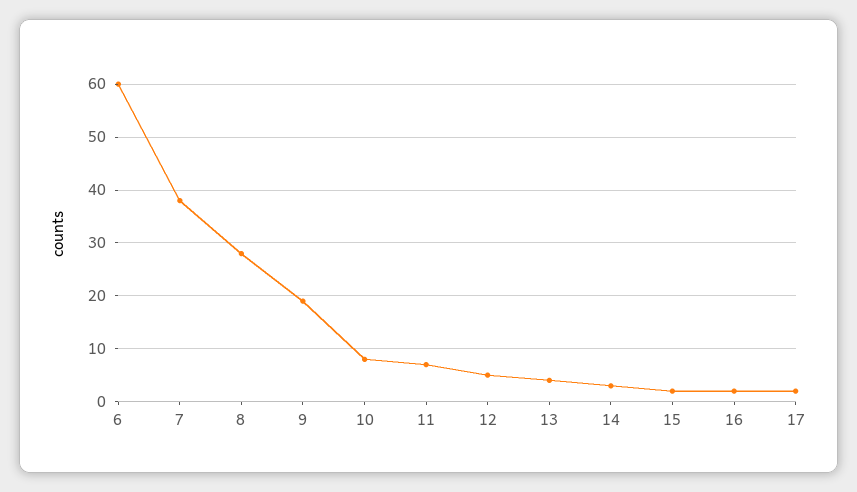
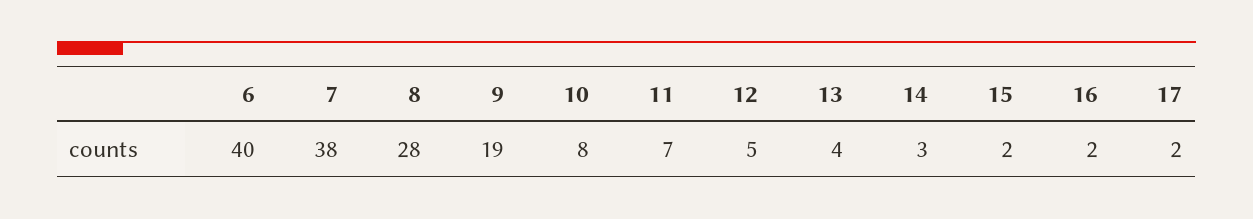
6: 60 -> 40

